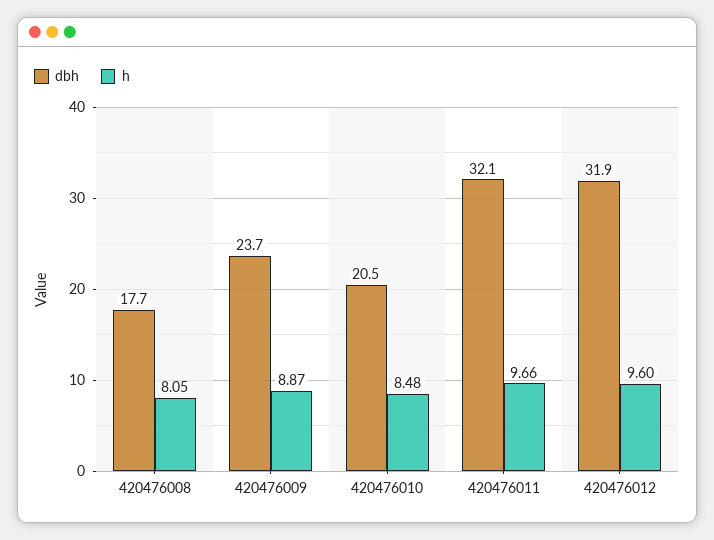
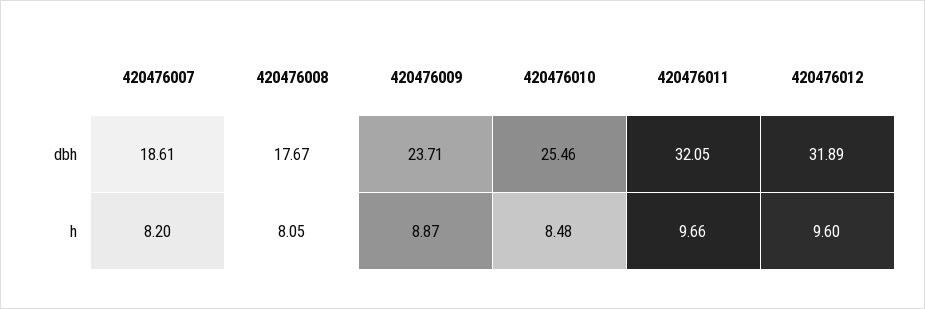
dbh, 420476010: 20.5 -> 25.46
dbh, 420476007: none -> 18.61
h, 420476007: none -> 8.2

